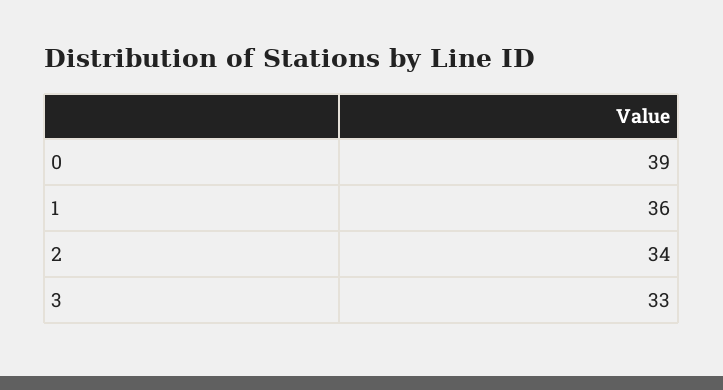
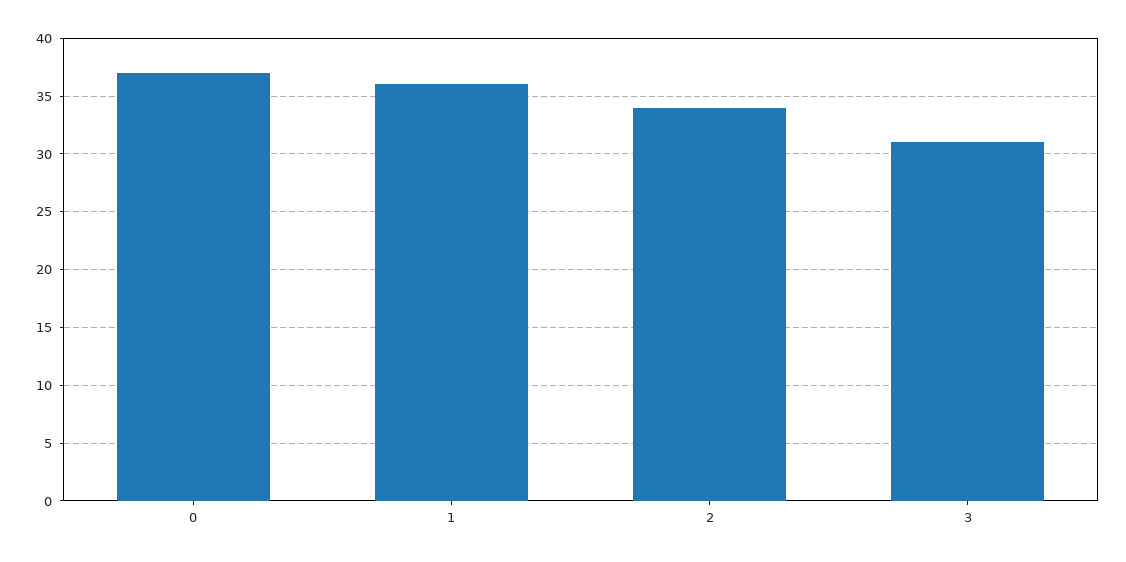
0: 39 -> 37
3: 33 -> 31

